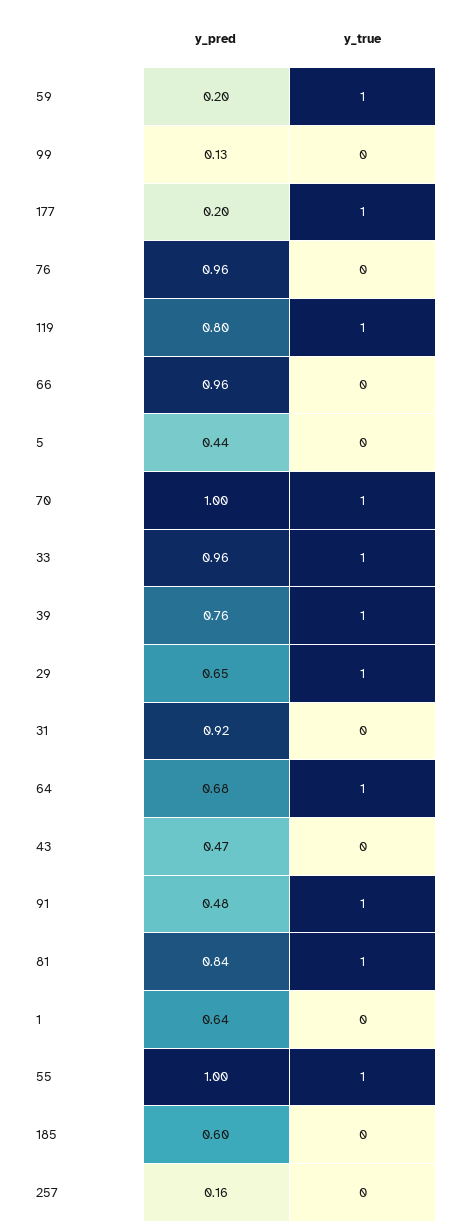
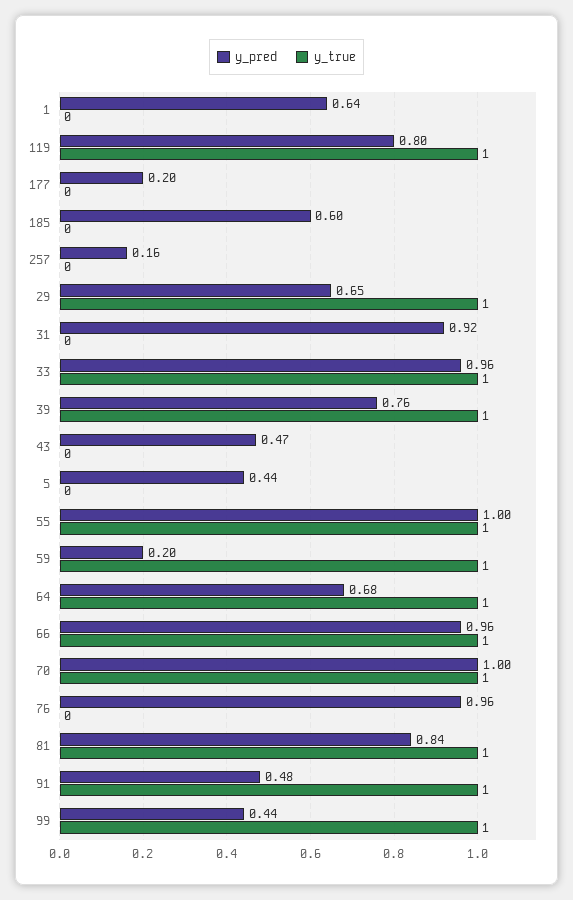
y_pred, 99: 0.13 -> 0.44
y_true, 99: 0 -> 1
y_true, 177: 1 -> 0
y_true, 66: 0 -> 1

